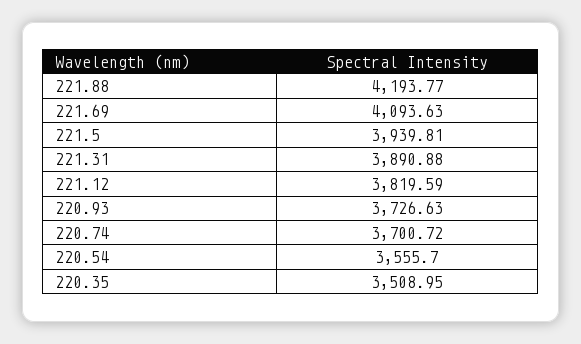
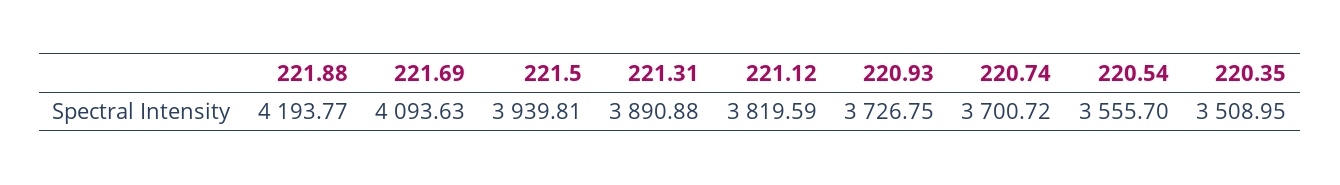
220.93: 3726.63 -> 3726.75

